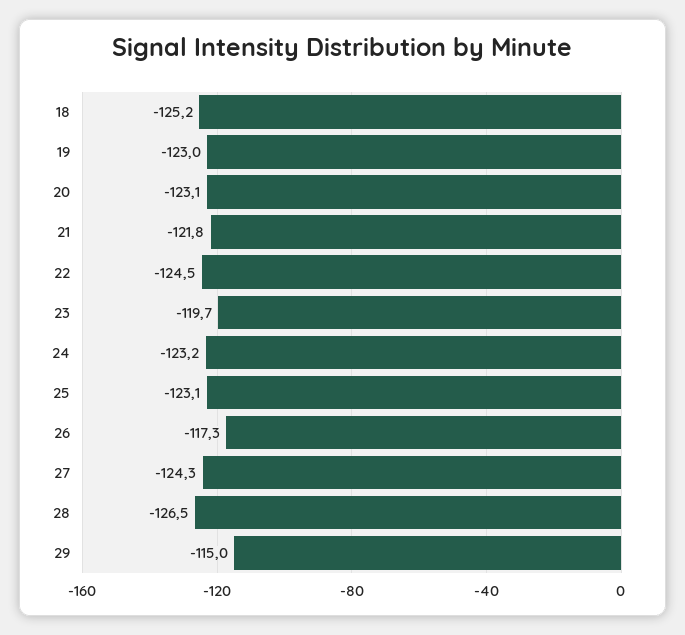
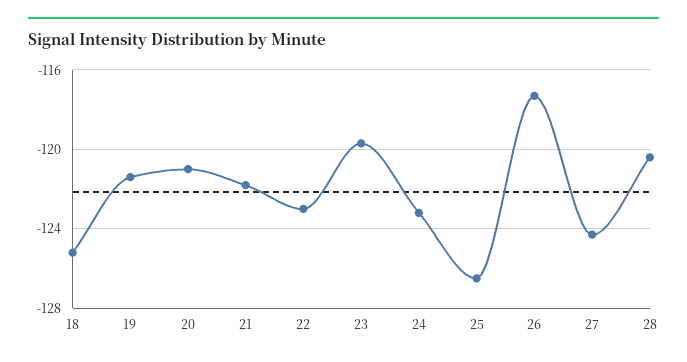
19: -123 -> -121.5
20: -123.1 -> -121
22: -124.5 -> -123
25: -123.1 -> -126.5
28: -126.5 -> -120.5
29: -115 -> none

